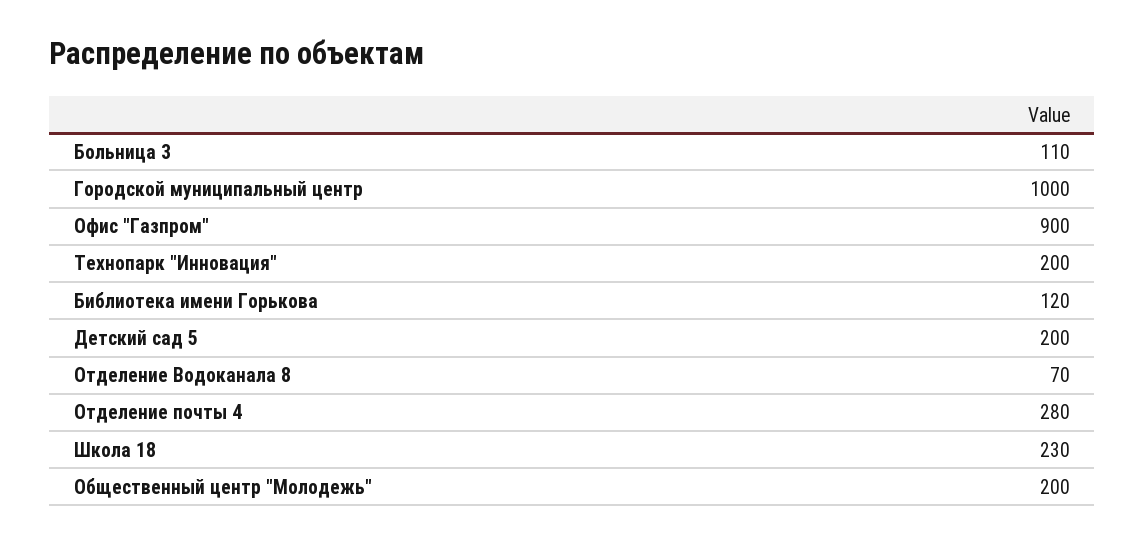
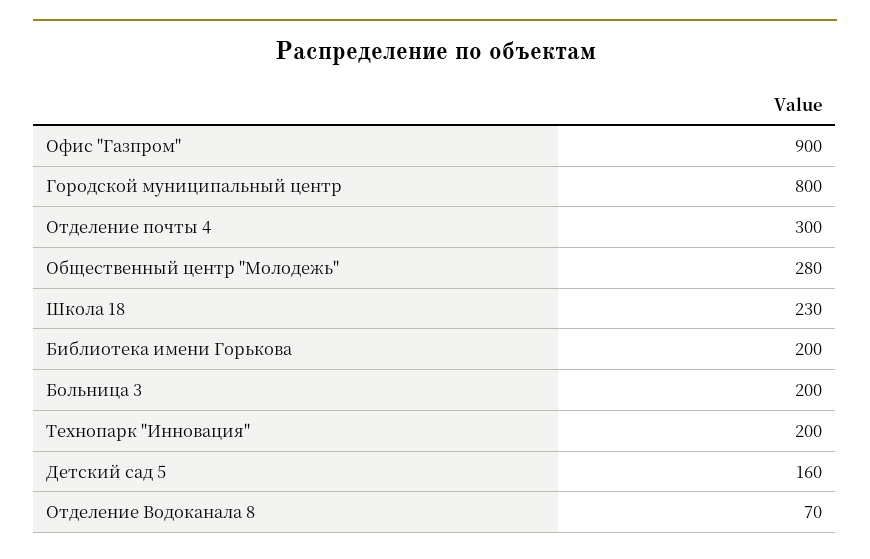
Больница 3: 110 -> 200
Городской муниципальный центр: 1000 -> 800
Библиотека имени Горькова: 120 -> 200
Детский сад 5: 200 -> 160
Отделение почты 4: 280 -> 300
Общественный центр "Молодежь": 200 -> 280

